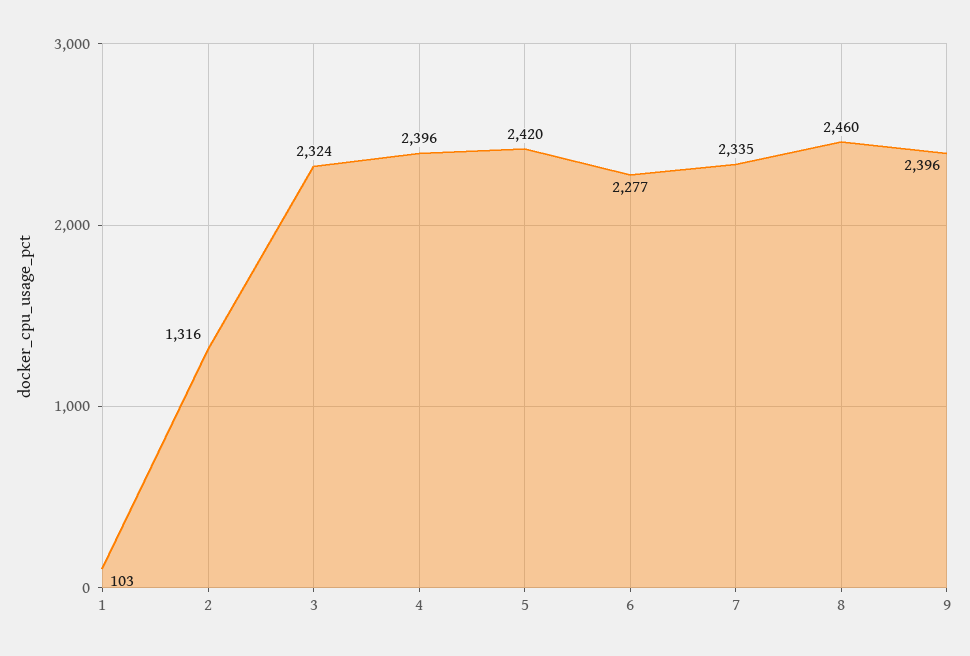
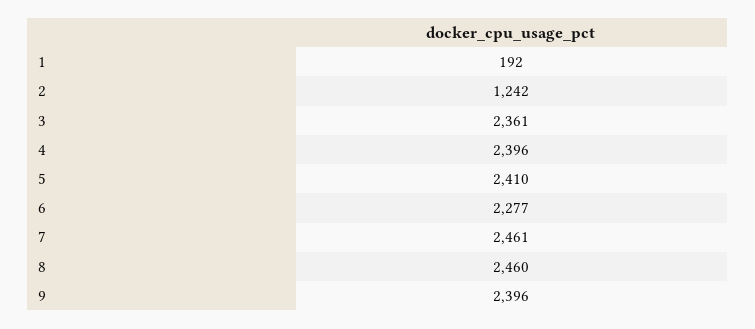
1: 103 -> 192
2: 1316 -> 1242
3: 2324 -> 2361
5: 2420 -> 2410
7: 2335 -> 2461

